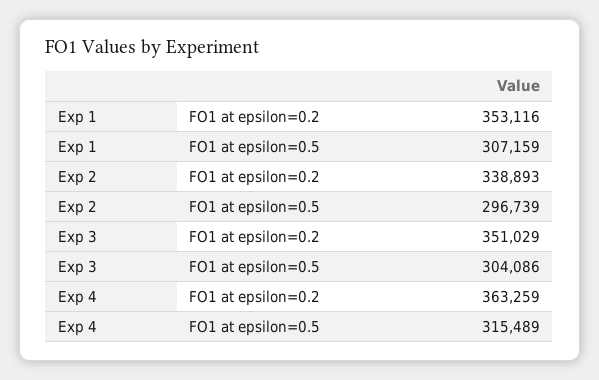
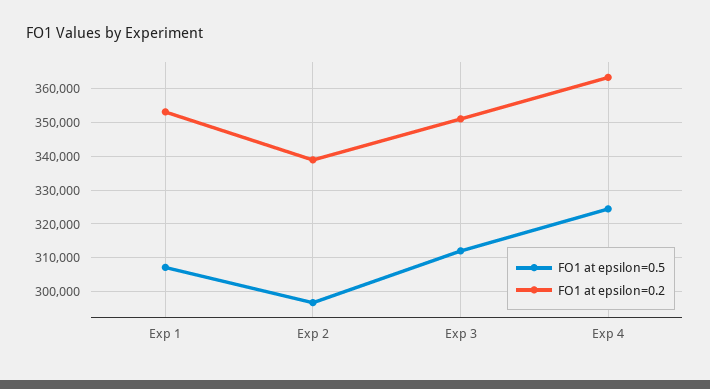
FO1 at epsilon=0.5, Exp 3: 304086 -> 312000
FO1 at epsilon=0.5, Exp 4: 315489 -> 324000

